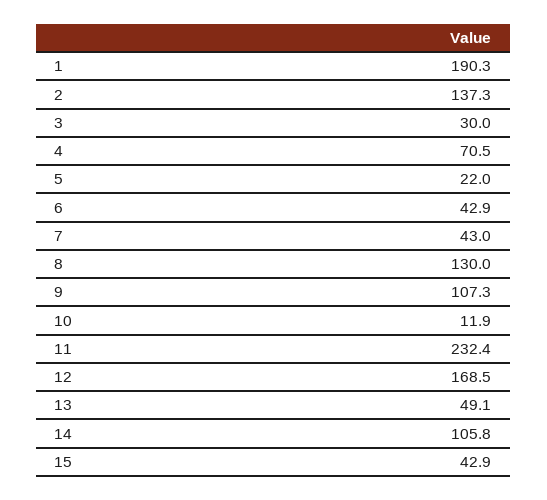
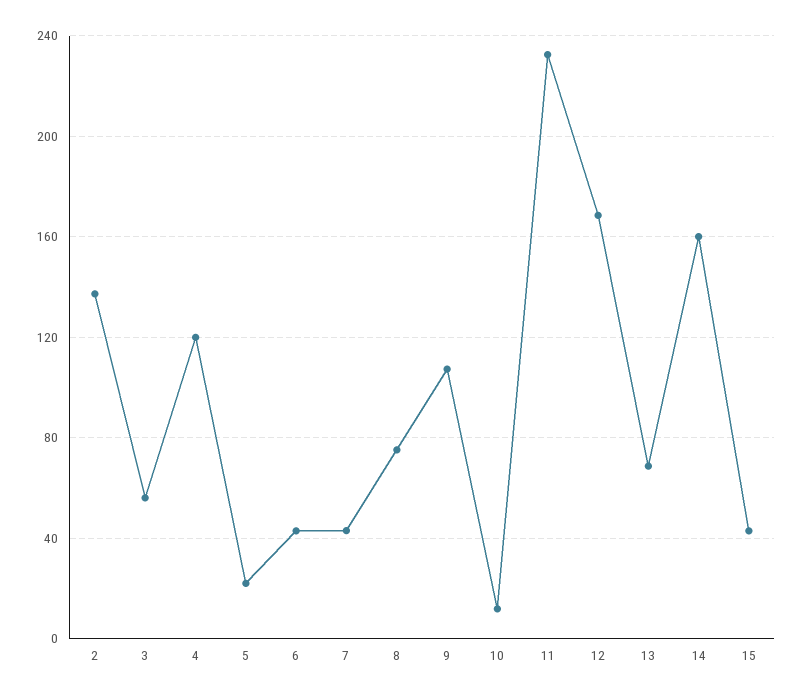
1: 190.3 -> none
3: 30 -> 55
4: 70.5 -> 120
8: 130 -> 75
13: 49.1 -> 70
14: 105.8 -> 160

